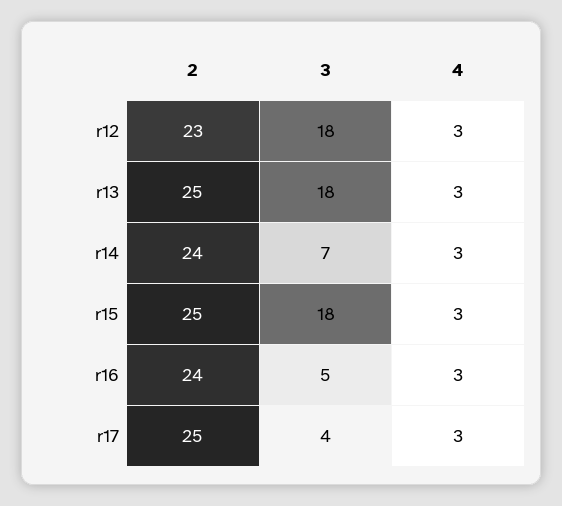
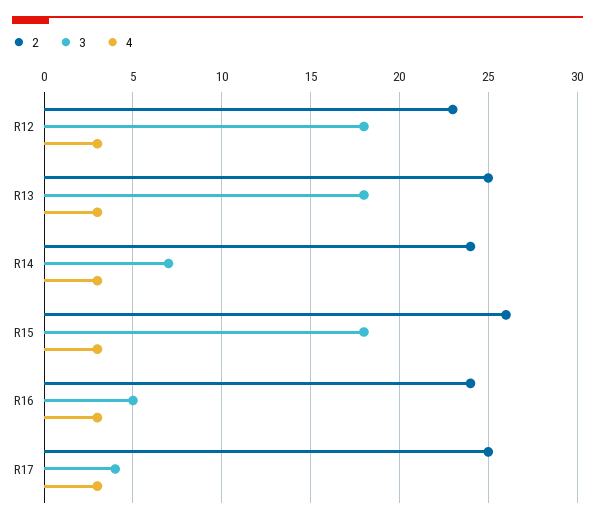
2, r15: 25 -> 26

